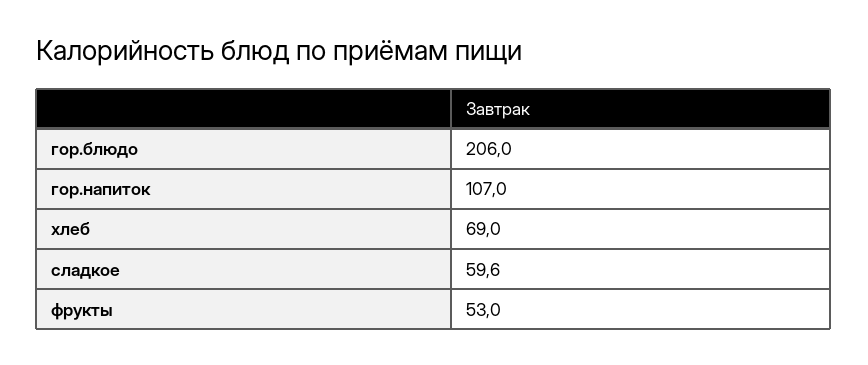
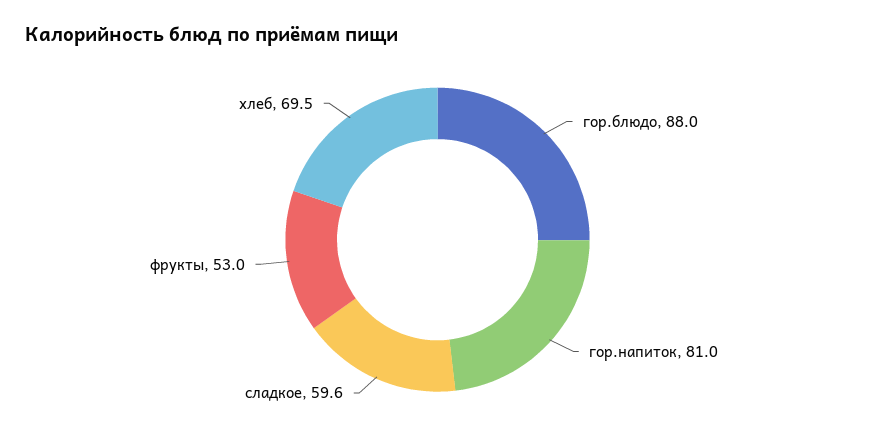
гор.блюдо: 206 -> 88
гор.напиток: 107 -> 81
хлеб: 69 -> 69.5

